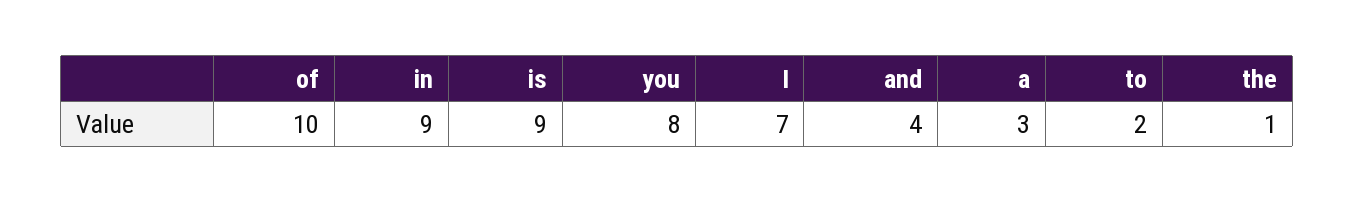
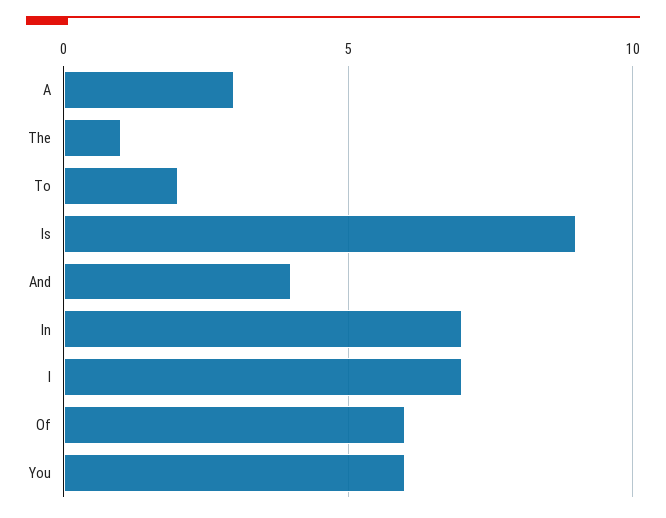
of: 10 -> 6
in: 9 -> 7
you: 8 -> 6

